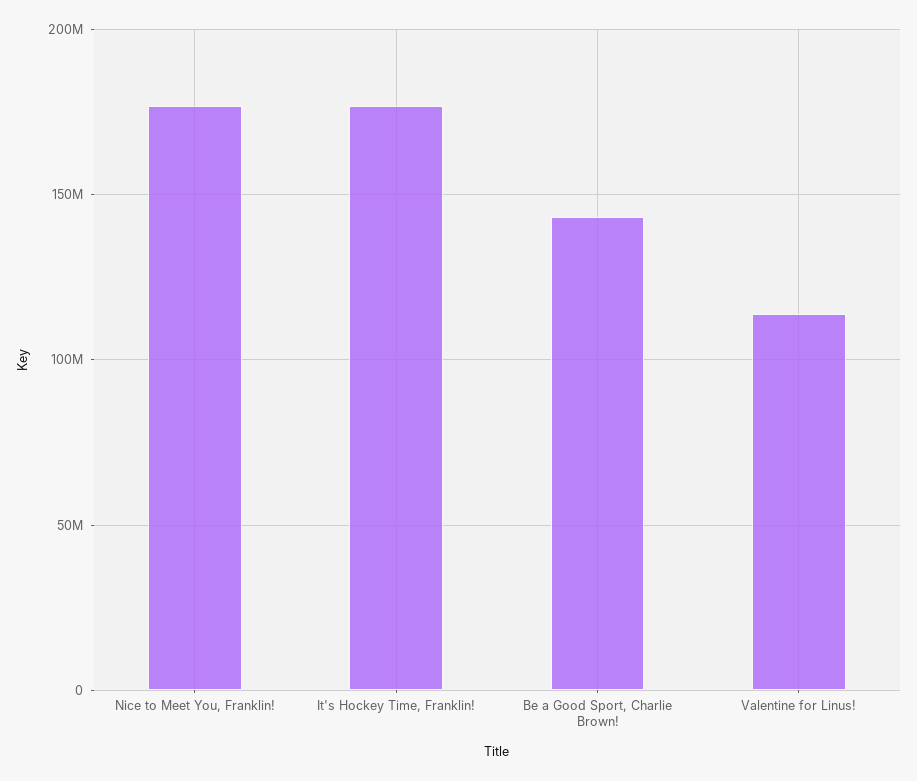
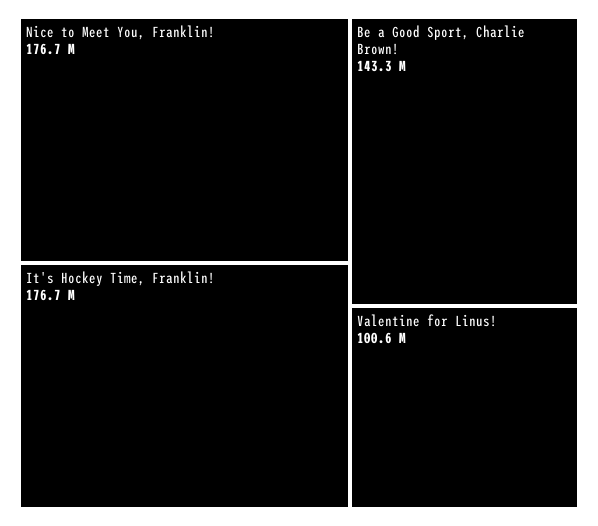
Valentine for Linus!: 115000000 -> 100600000

